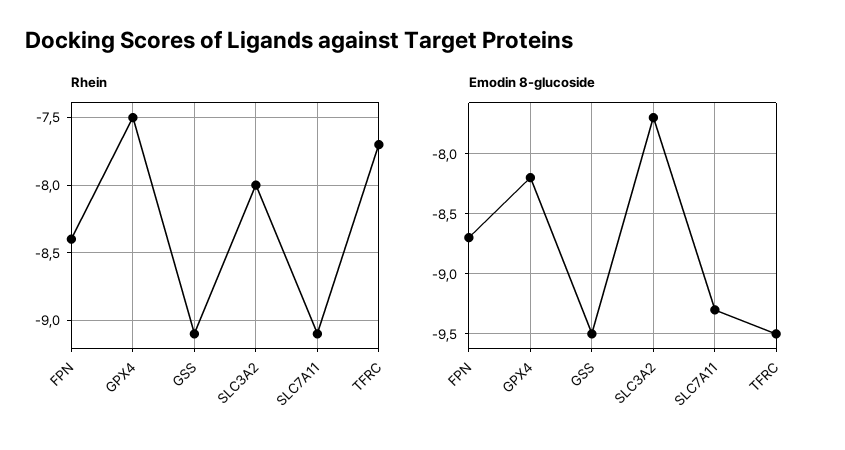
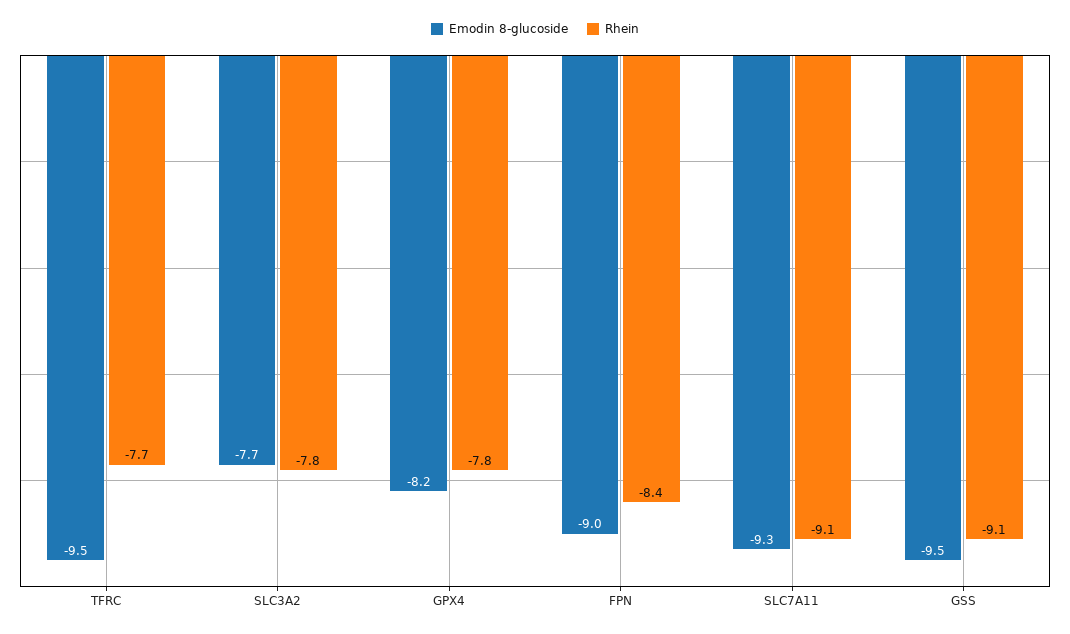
Rhein, GPX4: -7.5 -> -7.8
Rhein, SLC3A2: -8 -> -7.8
Emodin 8-glucoside, FPN: -8.7 -> -9

